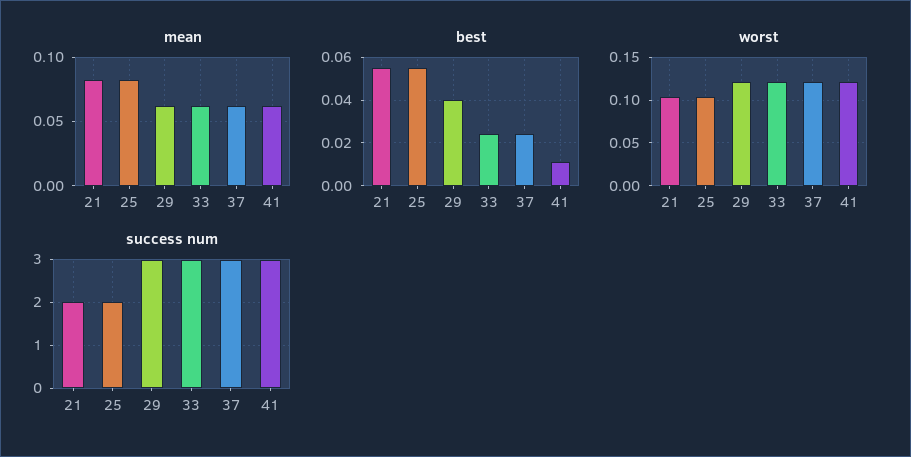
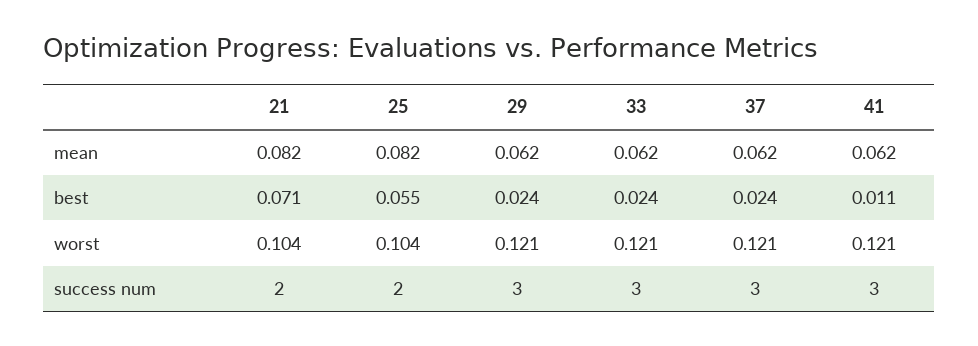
best, 21: 0.055 -> 0.071
best, 29: 0.04 -> 0.024

